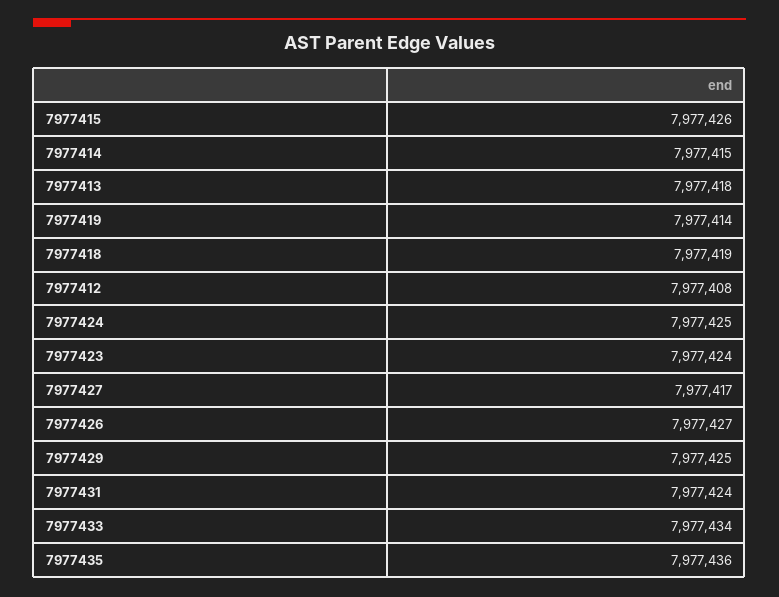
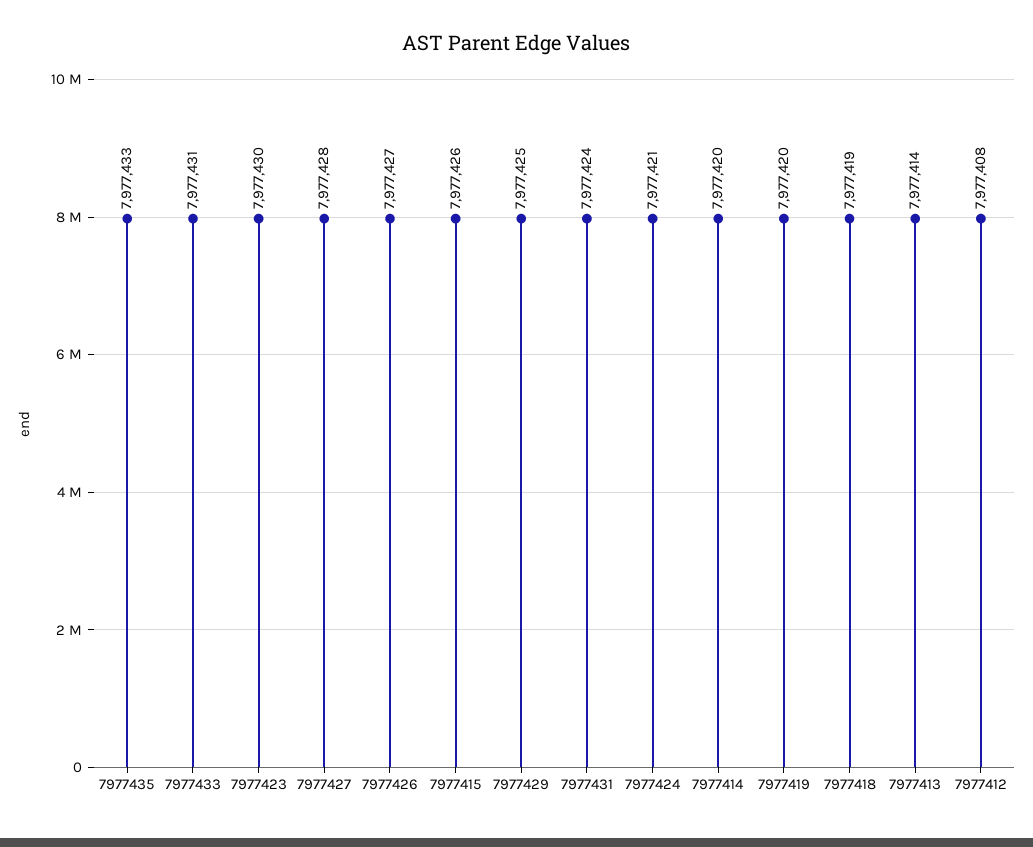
7977414: 7977415 -> 7977420
7977413: 7977418 -> 7977414
7977419: 7977414 -> 7977420
7977424: 7977425 -> 7977421
7977423: 7977424 -> 7977430
7977427: 7977417 -> 7977428
7977433: 7977434 -> 7977431
7977435: 7977436 -> 7977433

